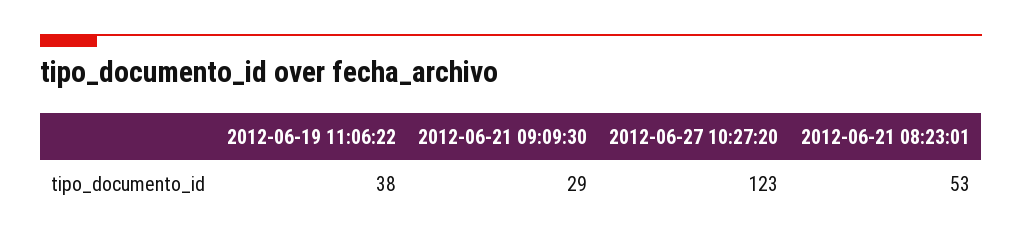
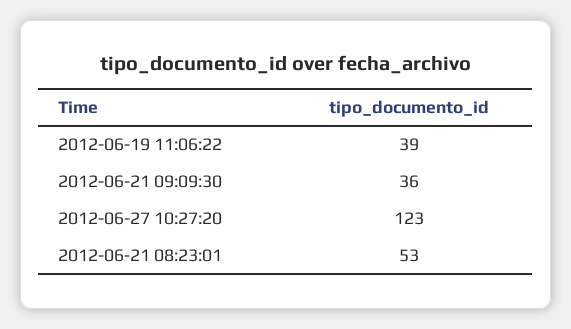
2012-06-19 11:06:22: 38 -> 39
2012-06-21 09:09:30: 29 -> 36

